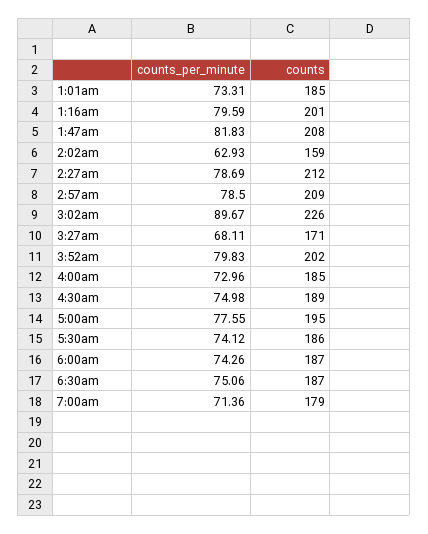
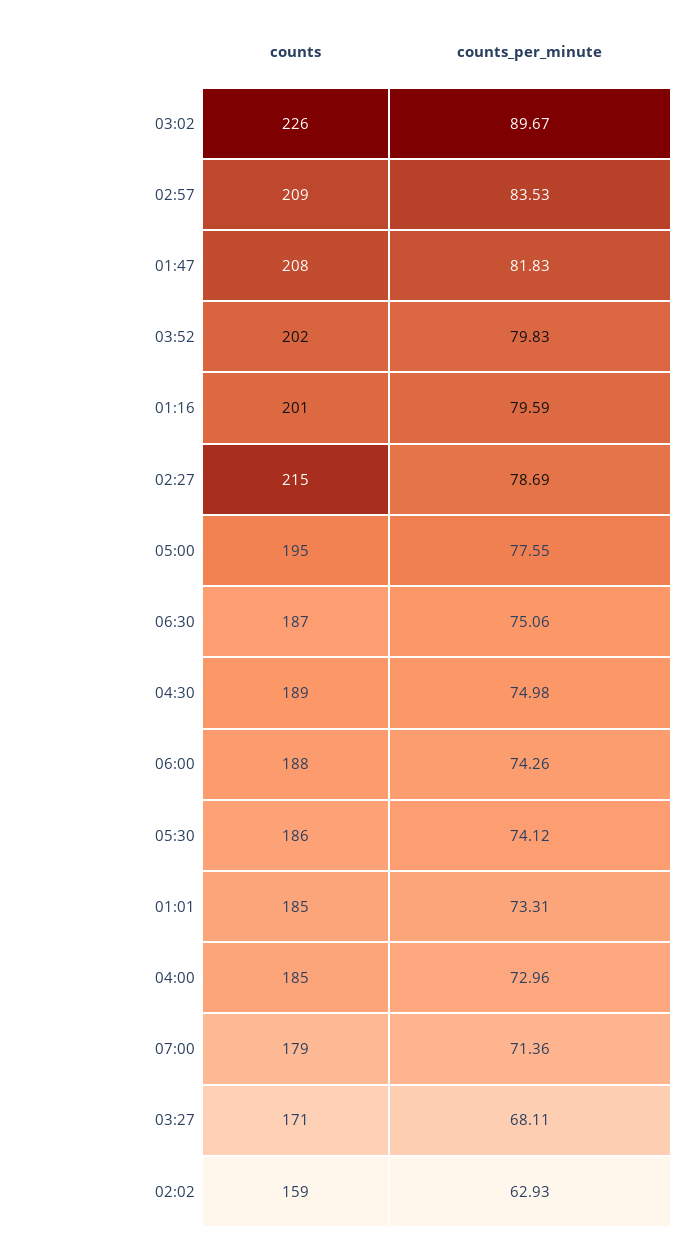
counts, 2:27am: 212 -> 215
counts_per_minute, 2:57am: 78.5 -> 83.53
counts, 6:00am: 187 -> 188

